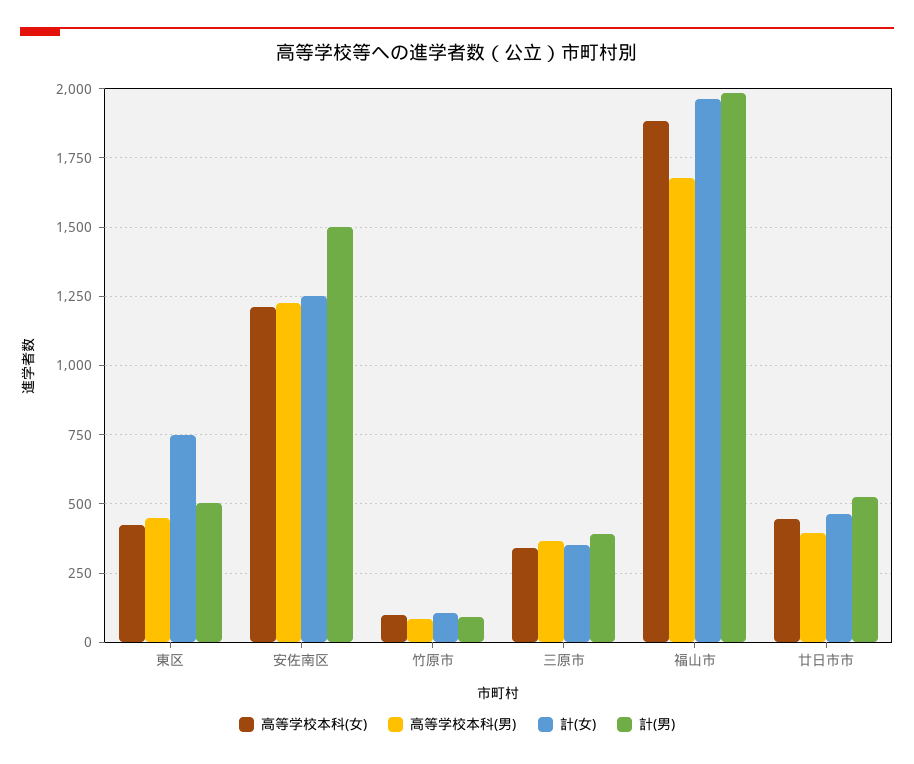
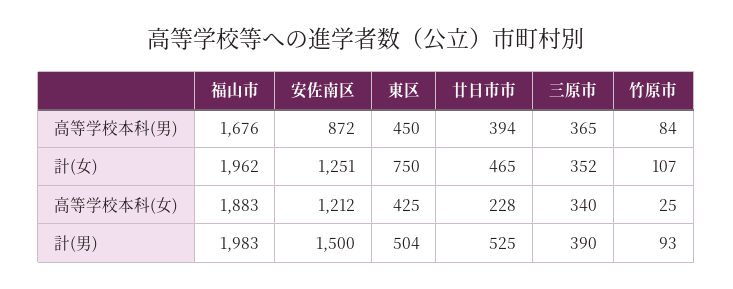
高等学校本科(男), 安佐南区: 1225 -> 872
高等学校本科(女), 竹原市: 100 -> 25
高等学校本科(女), 廿日市市: 450 -> 228

